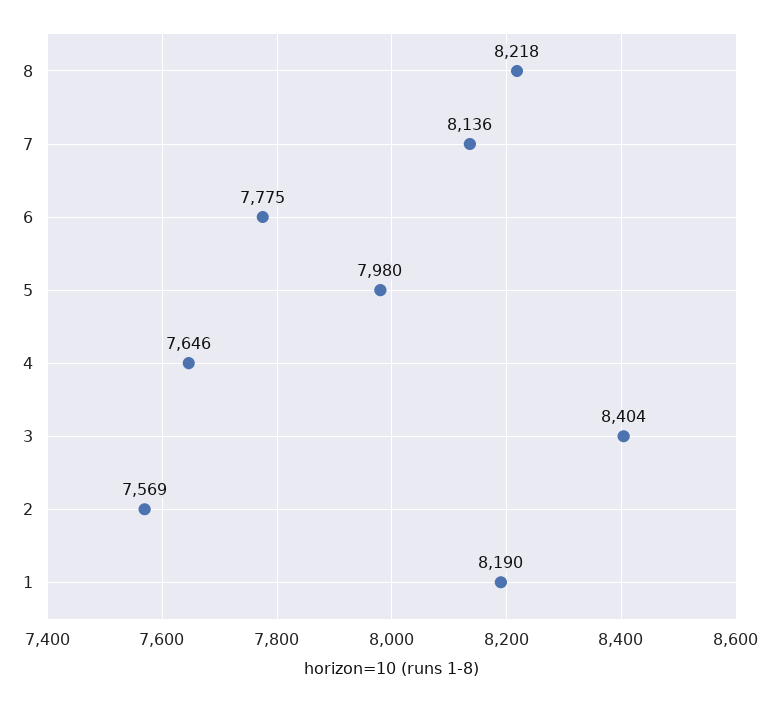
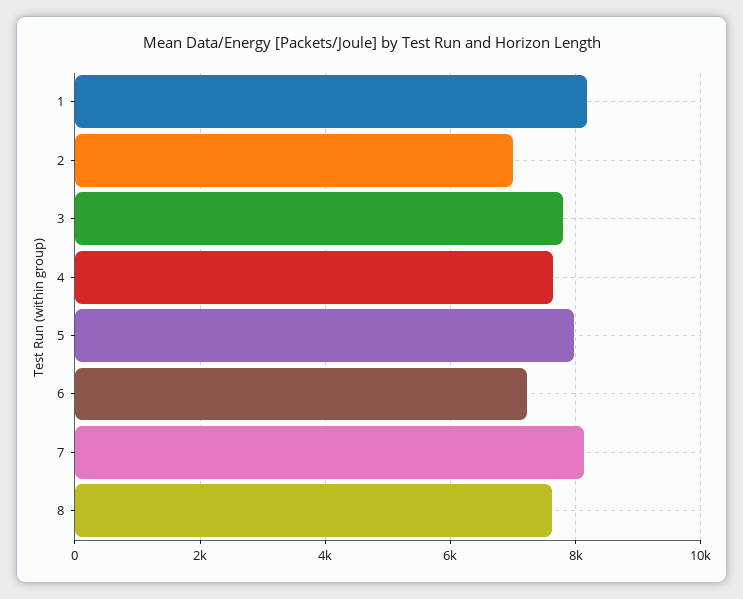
8: 8218 -> 7600
6: 7775 -> 7200
3: 8404 -> 7800
2: 7569 -> 7000

